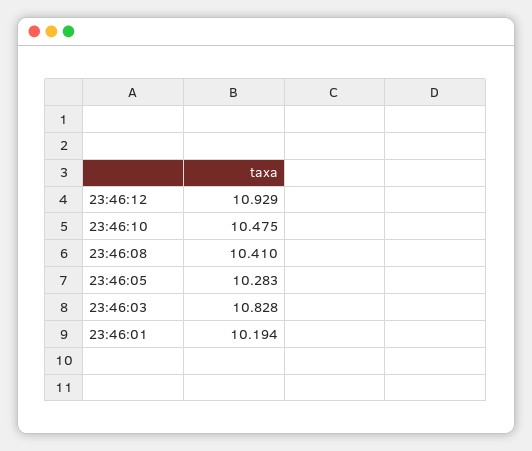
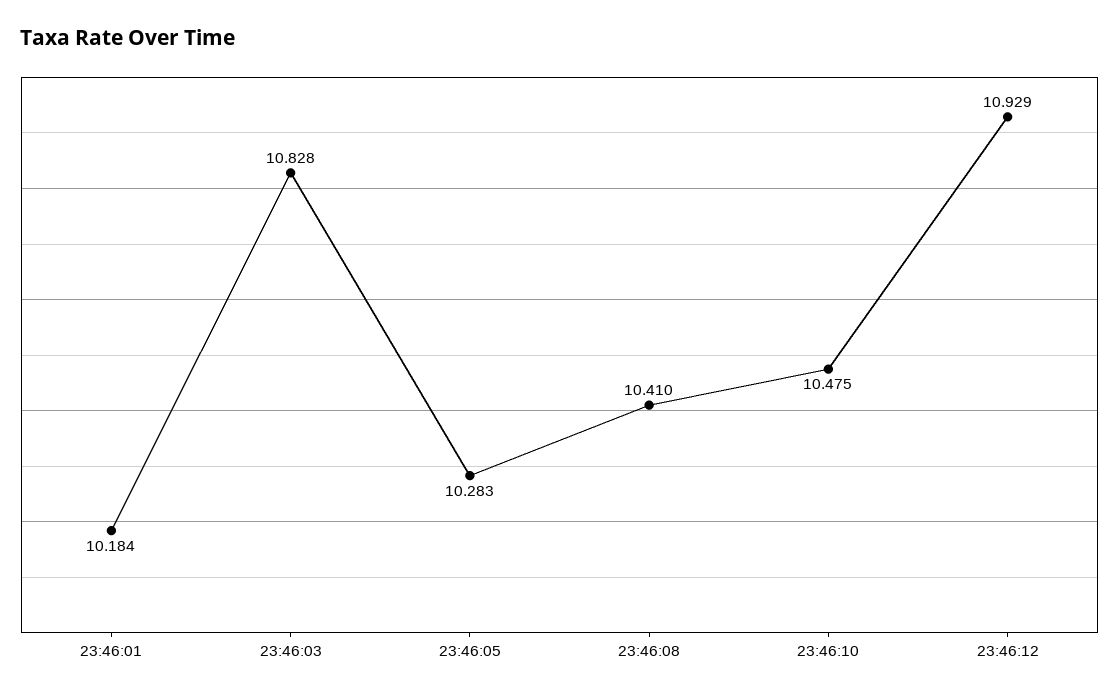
23:46:01: 10.194 -> 10.184

